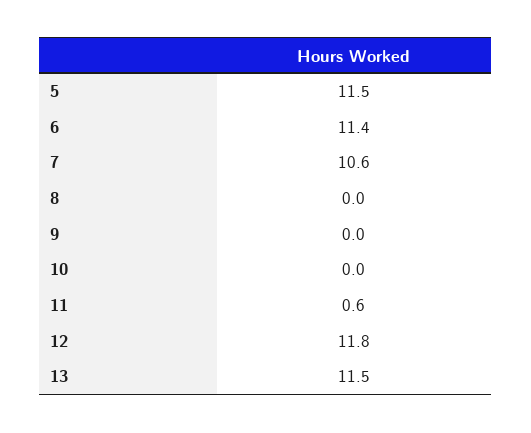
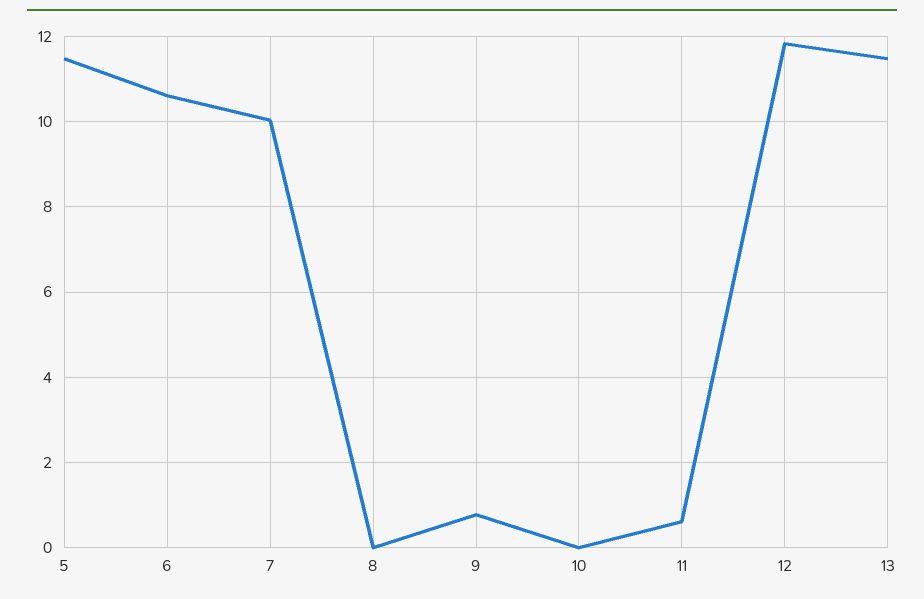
6: 11.4 -> 10.6
7: 10.6 -> 10
9: 0 -> 0.8

